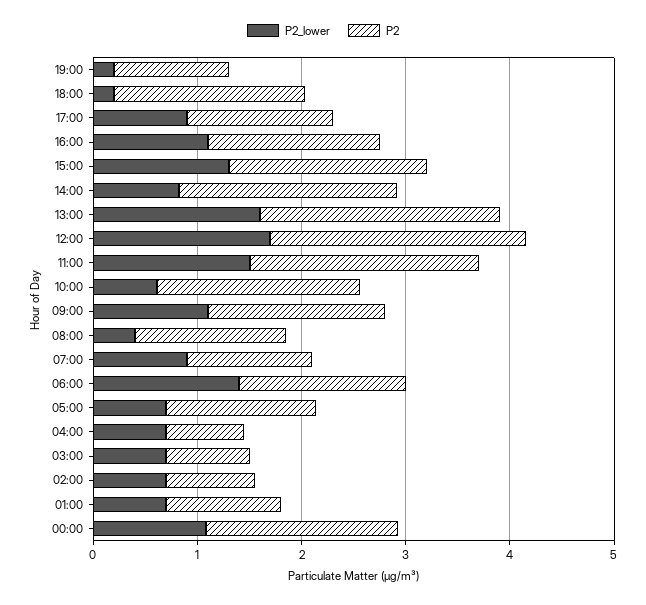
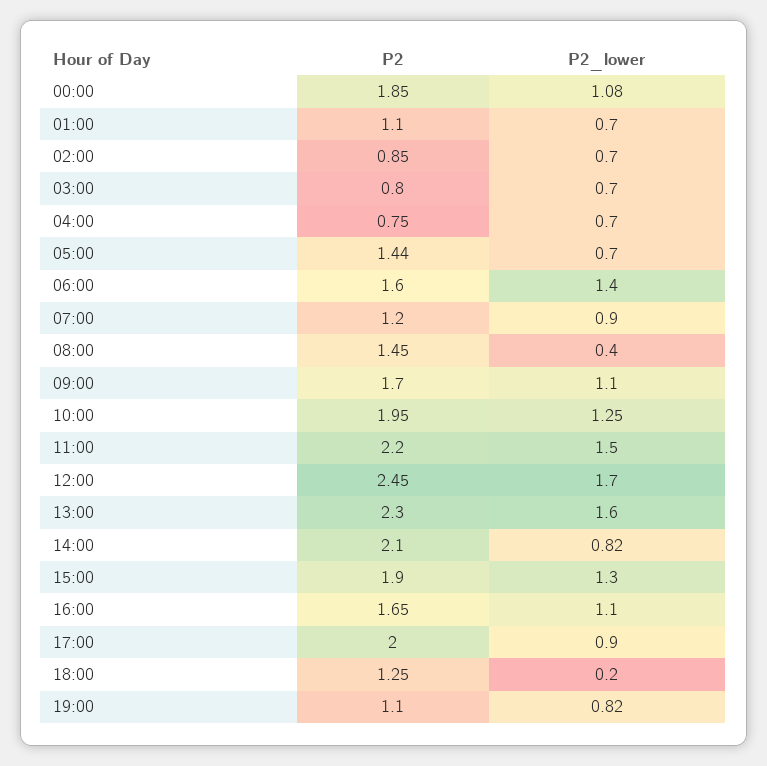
P2_lower, 19:00: 0.2 -> 0.82
P2, 18:00: 1.8 -> 1.25
P2, 17:00: 1.4 -> 2
P2_lower, 10:00: 0.6 -> 1.25

